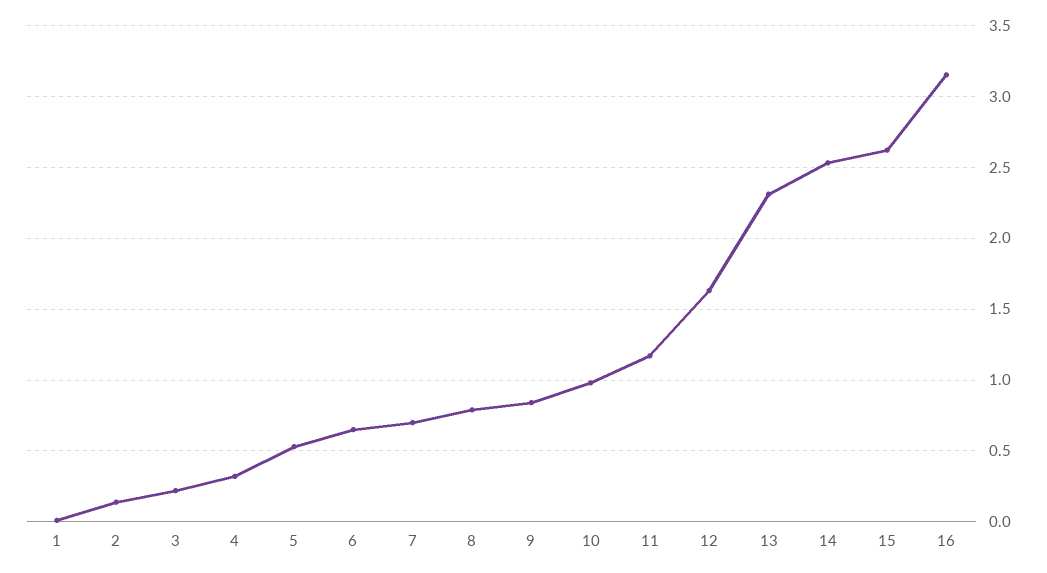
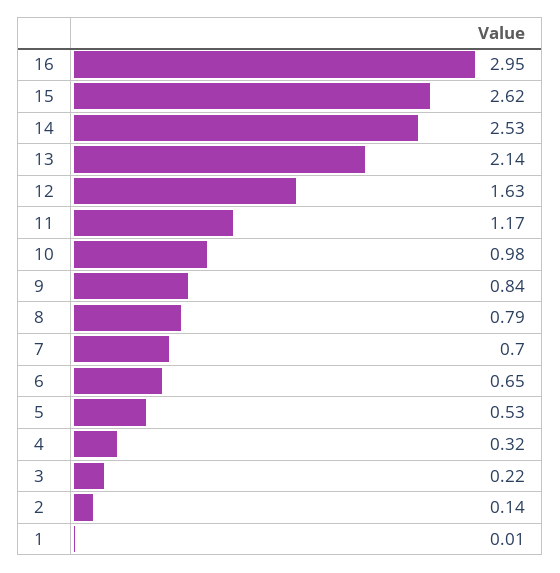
13: 2.3 -> 2.14
16: 3.15 -> 2.95

